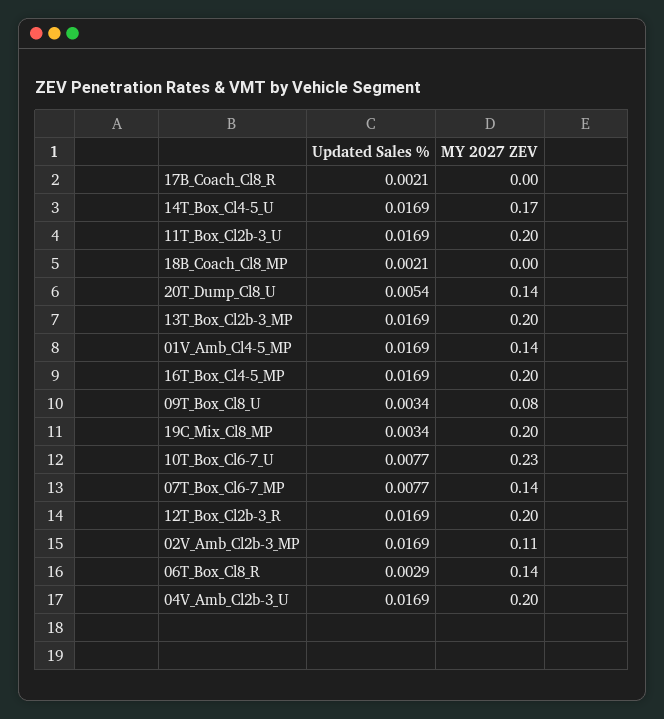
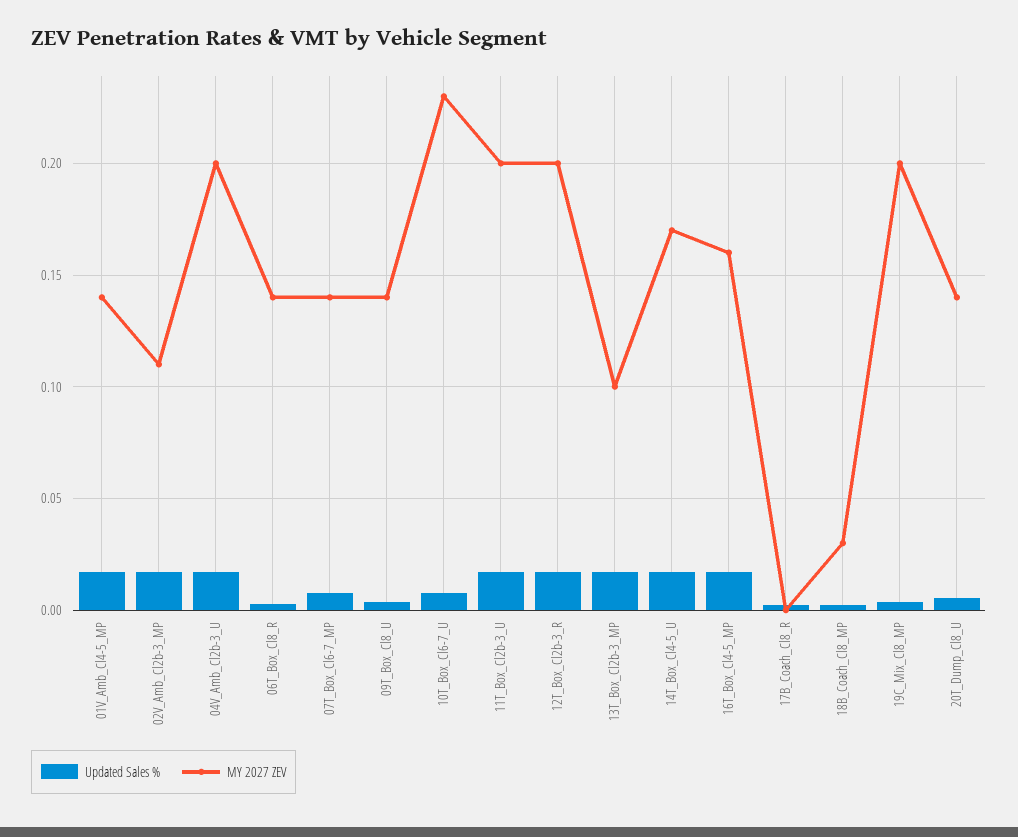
MY 2027 ZEV, 18B_Coach_Cl8_MP: 0 -> 0.03
MY 2027 ZEV, 13T_Box_Cl2b-3_MP: 0.2 -> 0.1
MY 2027 ZEV, 16T_Box_Cl4-5_MP: 0.2 -> 0.16
MY 2027 ZEV, 09T_Box_Cl8_U: 0.08 -> 0.14

